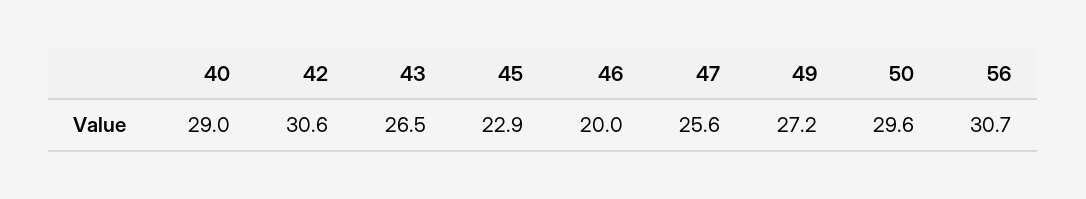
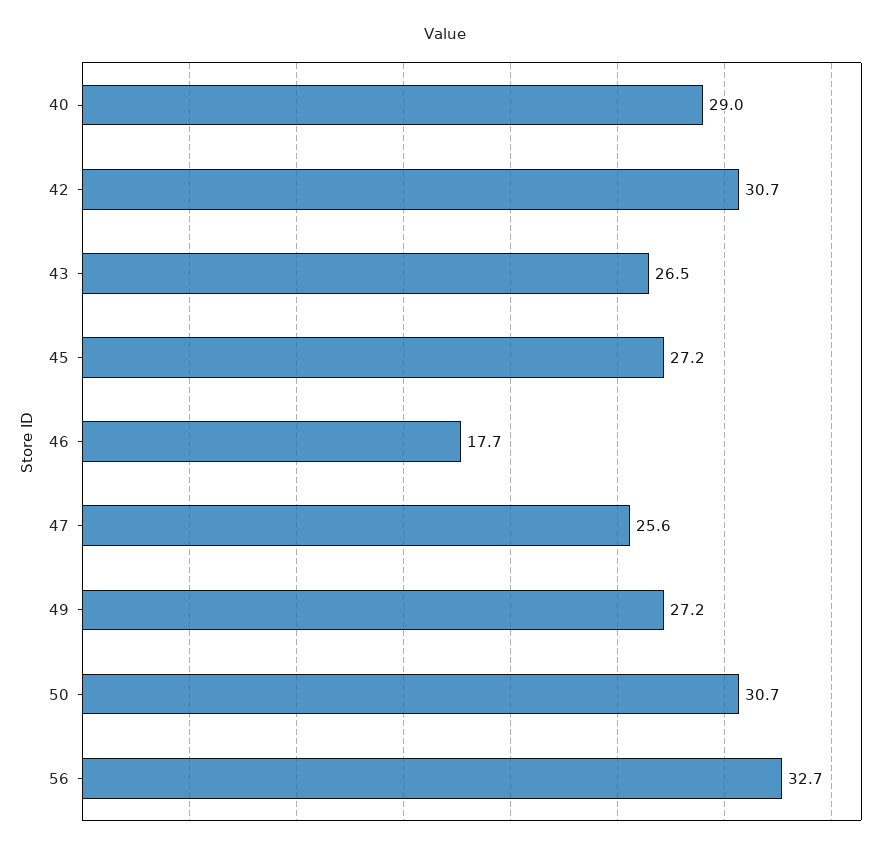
42: 30.6 -> 30.7
45: 22.9 -> 27.2
46: 20 -> 17.7
50: 29.6 -> 30.7
56: 30.7 -> 32.7

